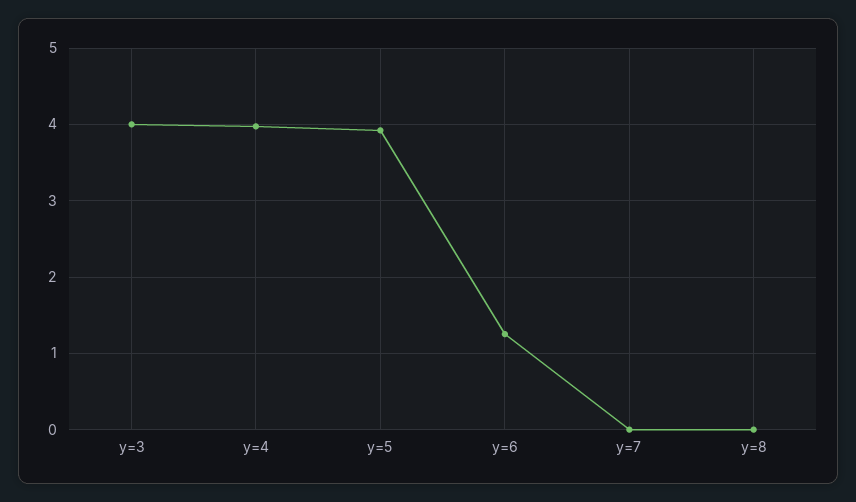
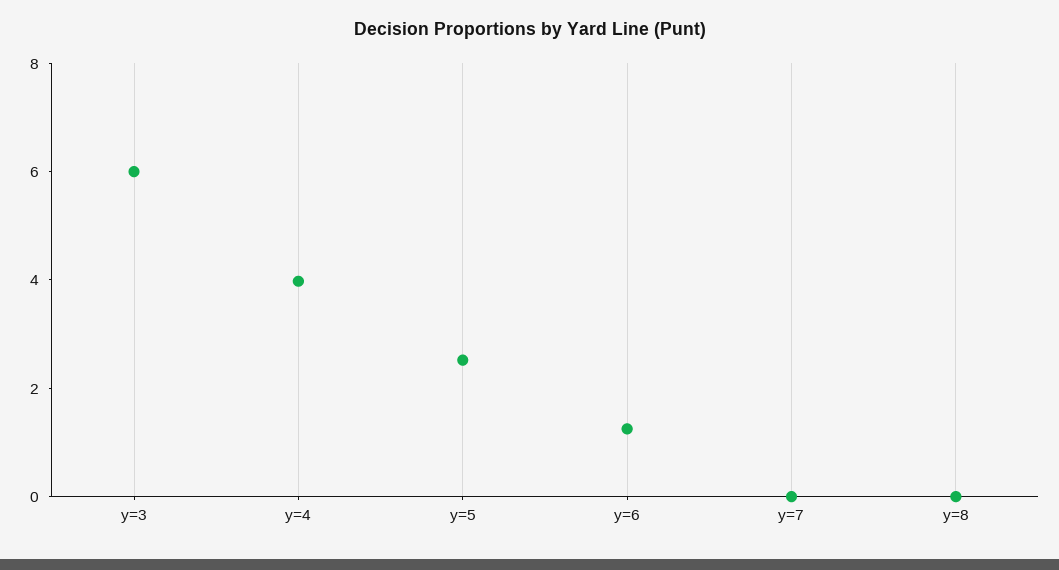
y=3: 4 -> 6
y=5: 3.9 -> 2.5

